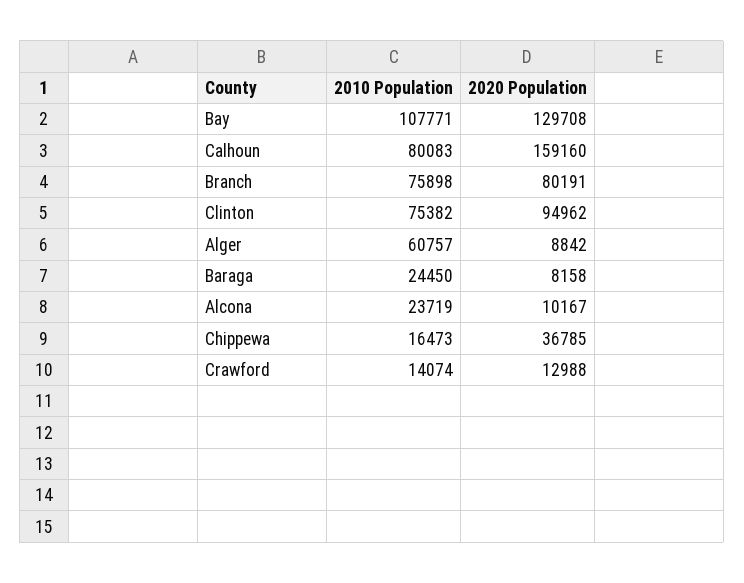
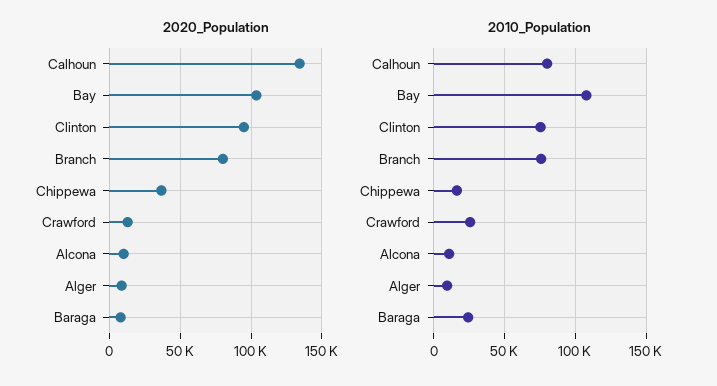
2020 Population, Bay: 129708 -> 105000
2020 Population, Calhoun: 159160 -> 135000
2010 Population, Alger: 60757 -> 10000
2010 Population, Alcona: 23719 -> 10000
2010 Population, Crawford: 14074 -> 25000

